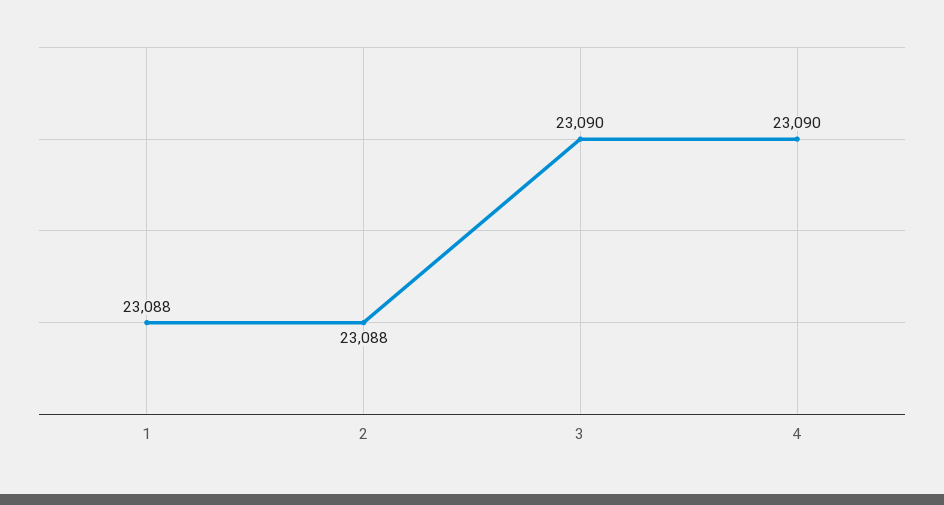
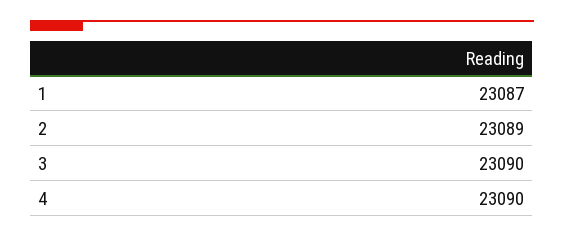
1: 23088 -> 23087
2: 23088 -> 23089

